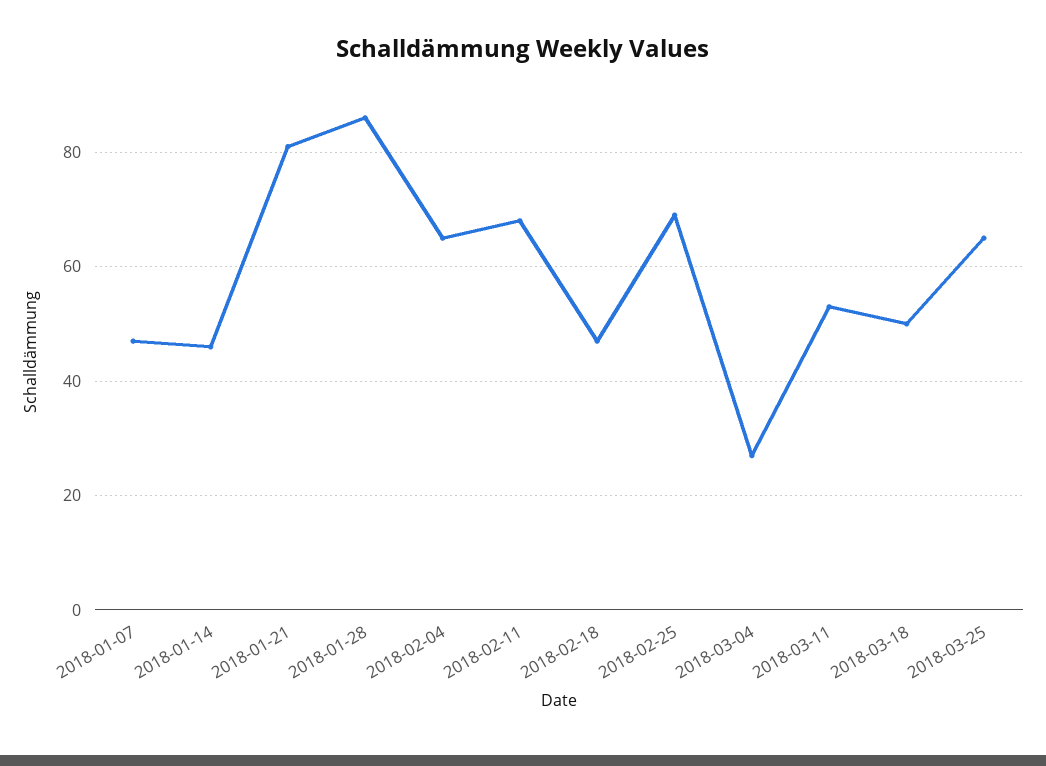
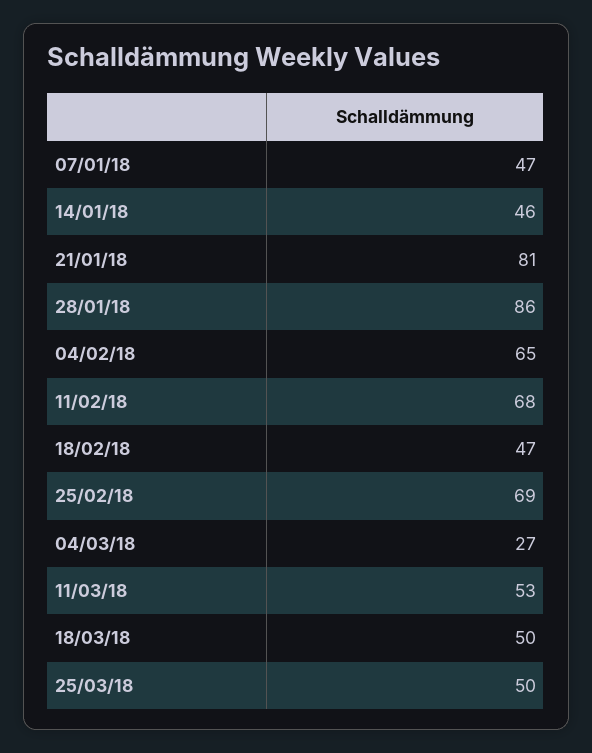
2018-03-25: 65 -> 50

